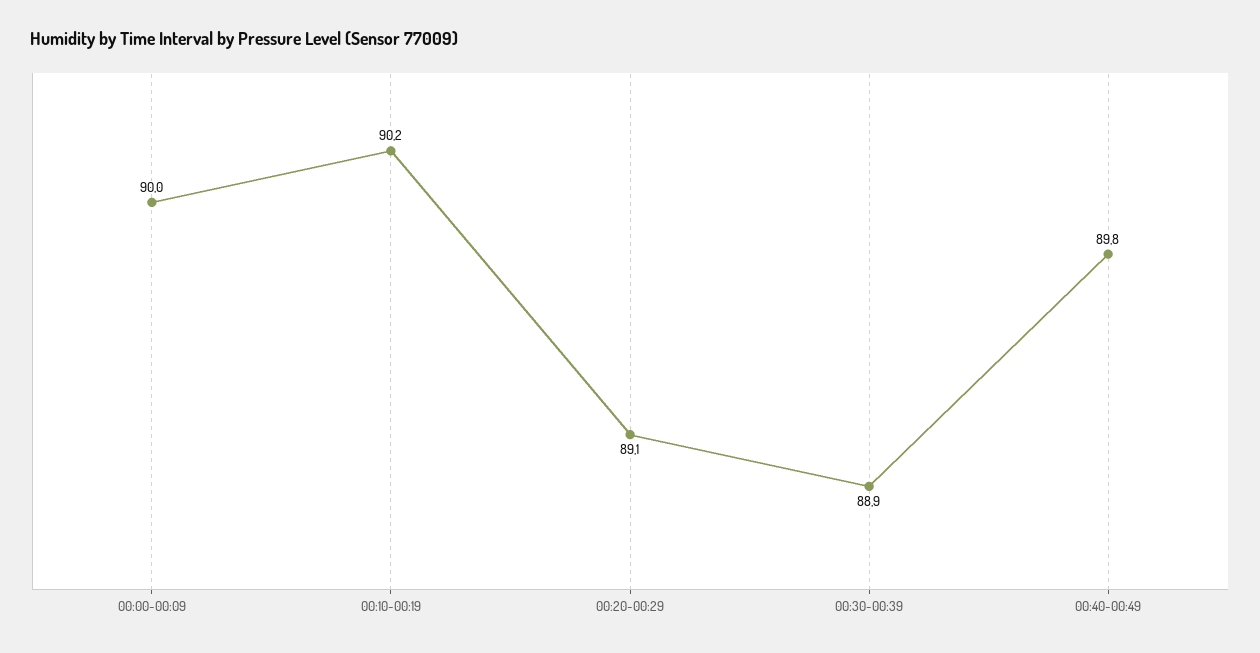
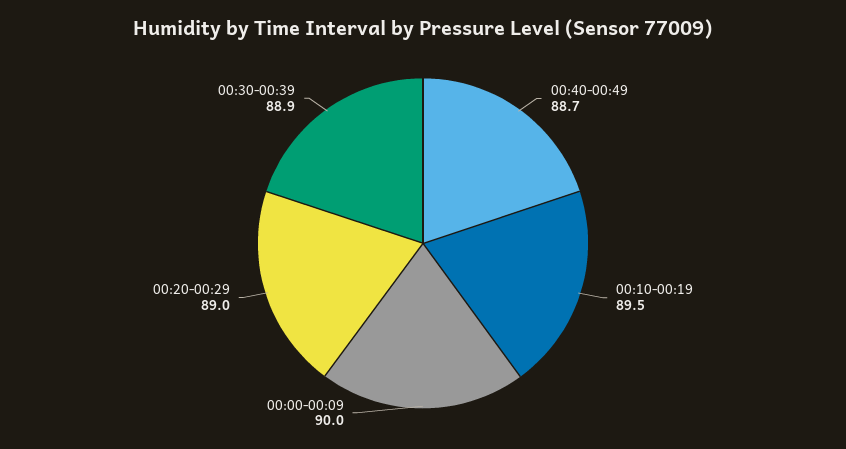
00:10-00:19: 90.2 -> 89.5
00:20-00:29: 89.1 -> 89
00:40-00:49: 89.8 -> 88.7

